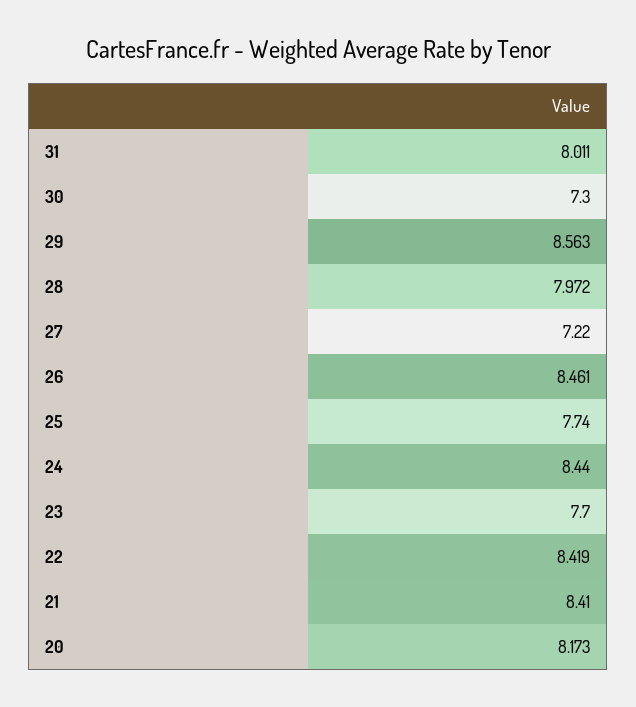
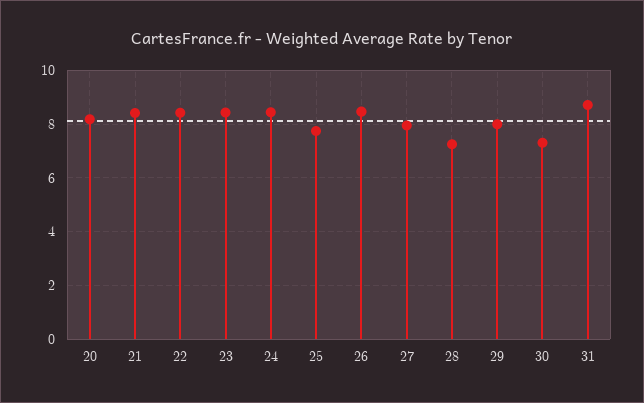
31: 8.011 -> 8.75
29: 8.563 -> 8
28: 7.972 -> 7.25
27: 7.22 -> 8
23: 7.7 -> 8.5

